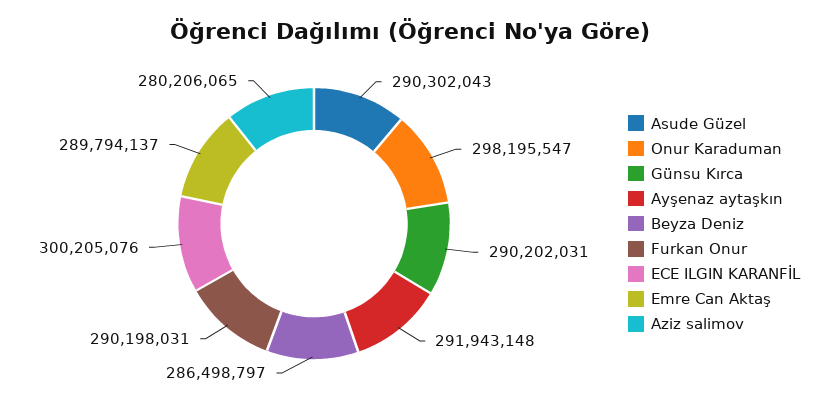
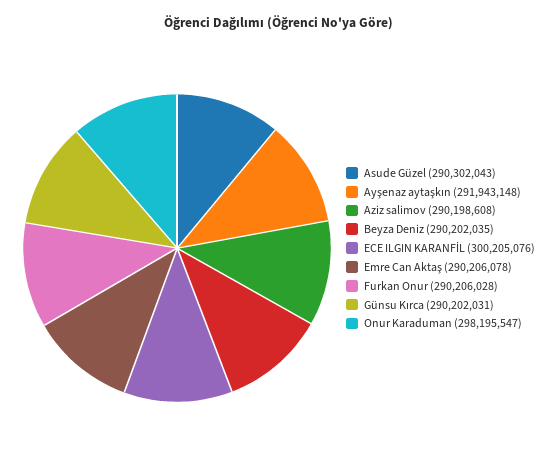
Beyza Deniz: 286498797 -> 290202035
Furkan Onur: 290198031 -> 290206028
Emre Can Aktaş: 289794137 -> 290206078
Aziz salimov: 280206065 -> 290198608

